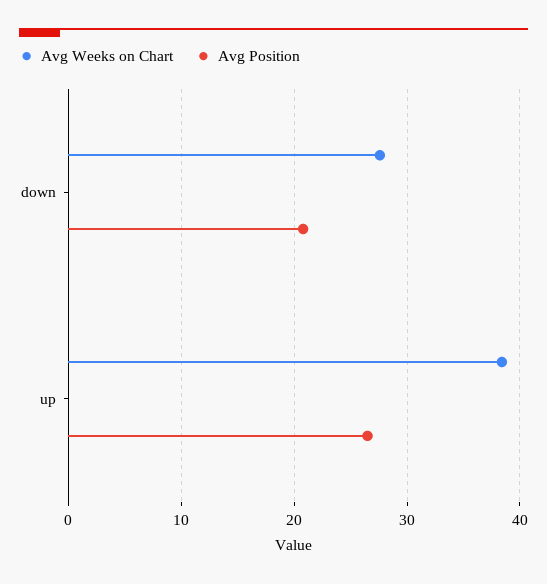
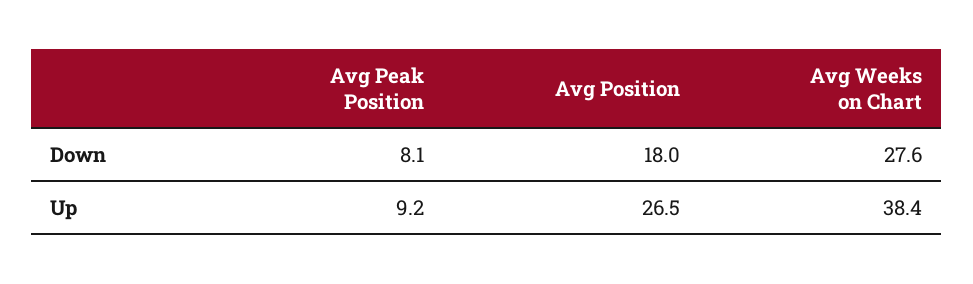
Avg Position, down: 21 -> 18
Avg Peak Position, down: none -> 8.1
Avg Peak Position, up: none -> 9.2

